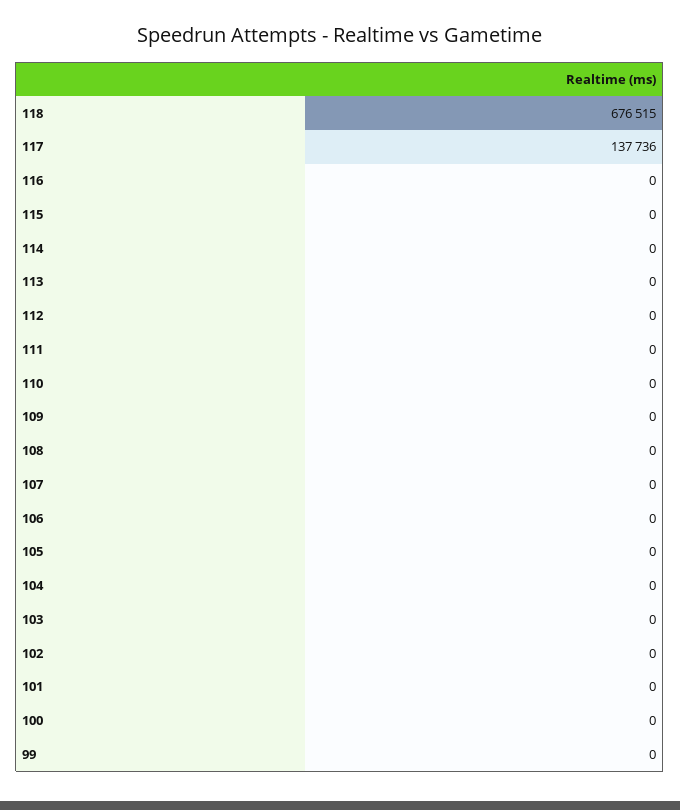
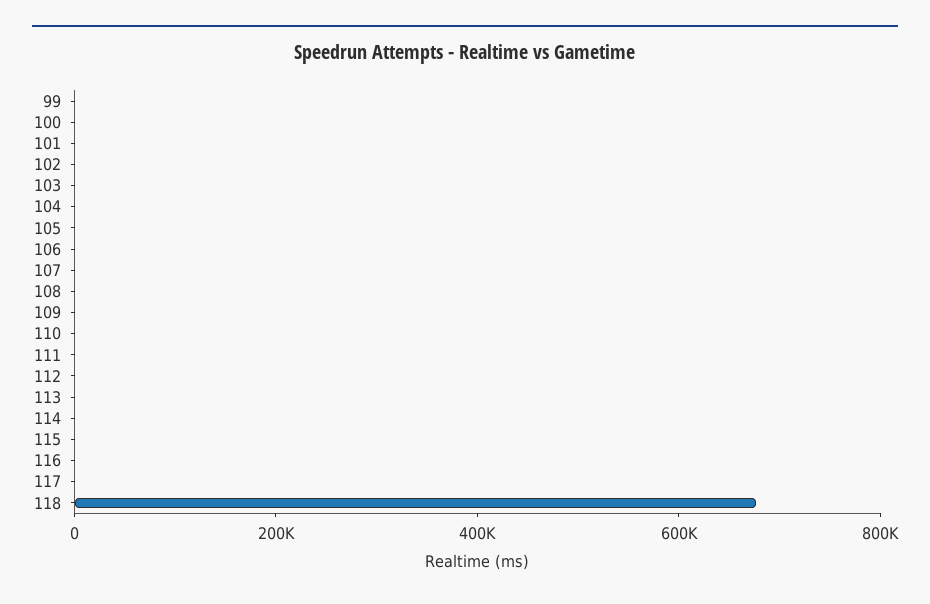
117: 137736 -> 0

